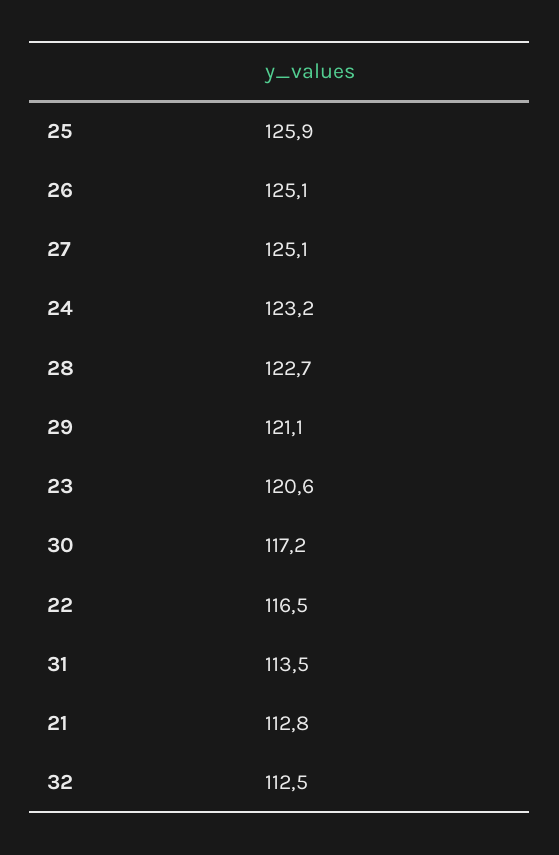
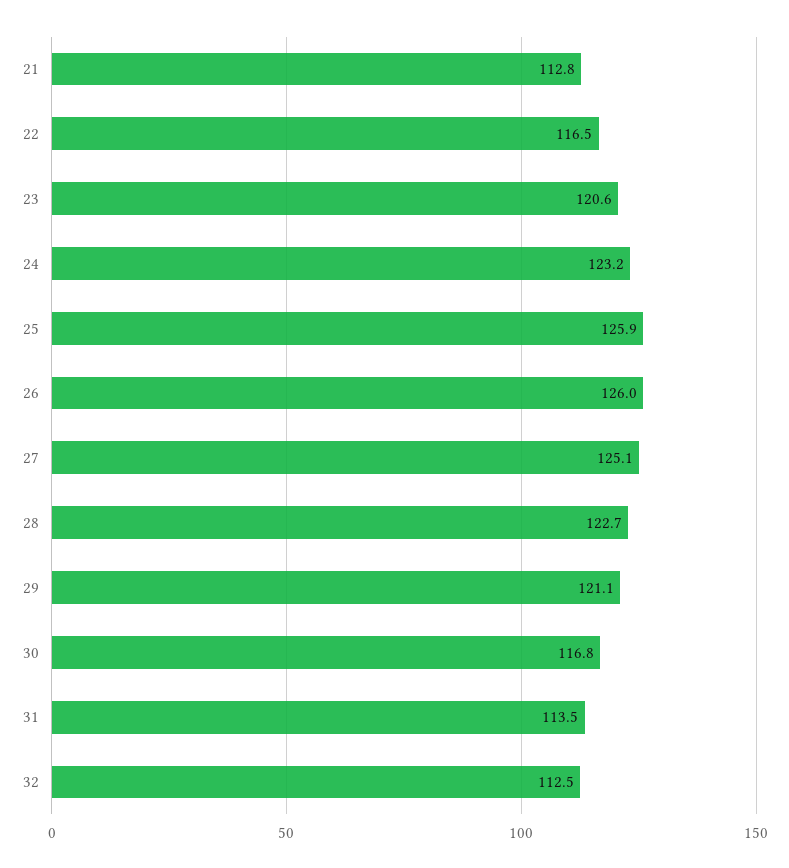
26: 125.1 -> 126
30: 117.2 -> 116.8

